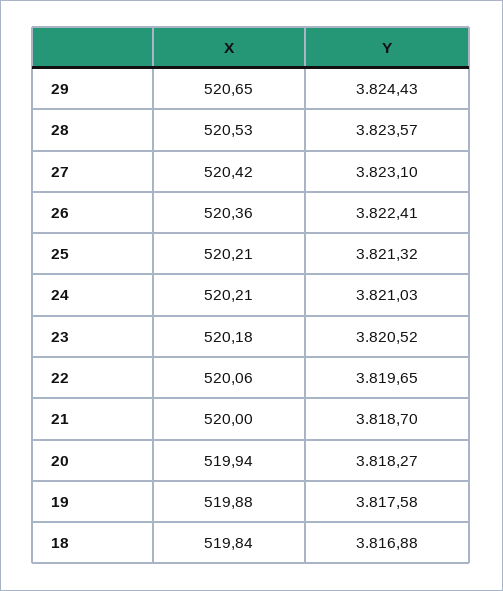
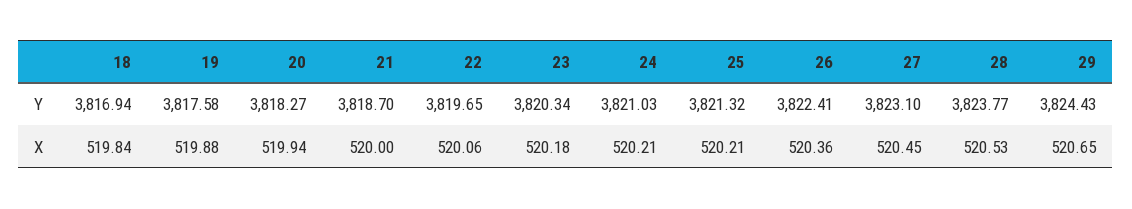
Y, 28: 3823.57 -> 3823.77
X, 27: 520.42 -> 520.45
Y, 23: 3820.52 -> 3820.34
Y, 18: 3816.88 -> 3816.94

